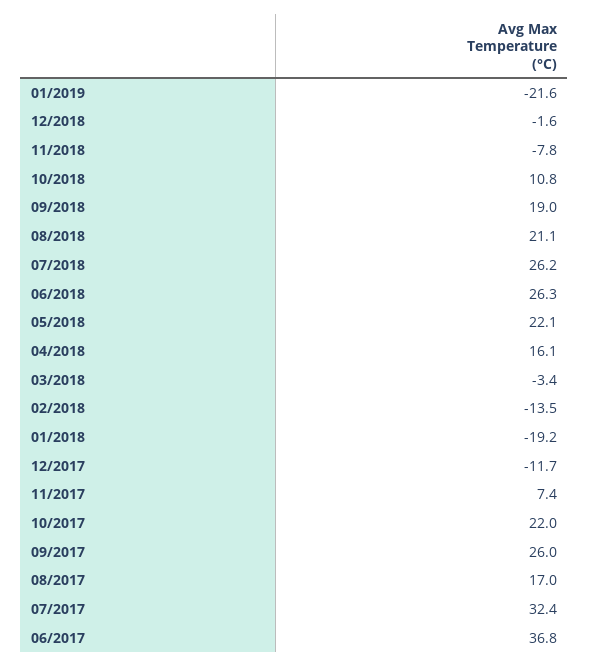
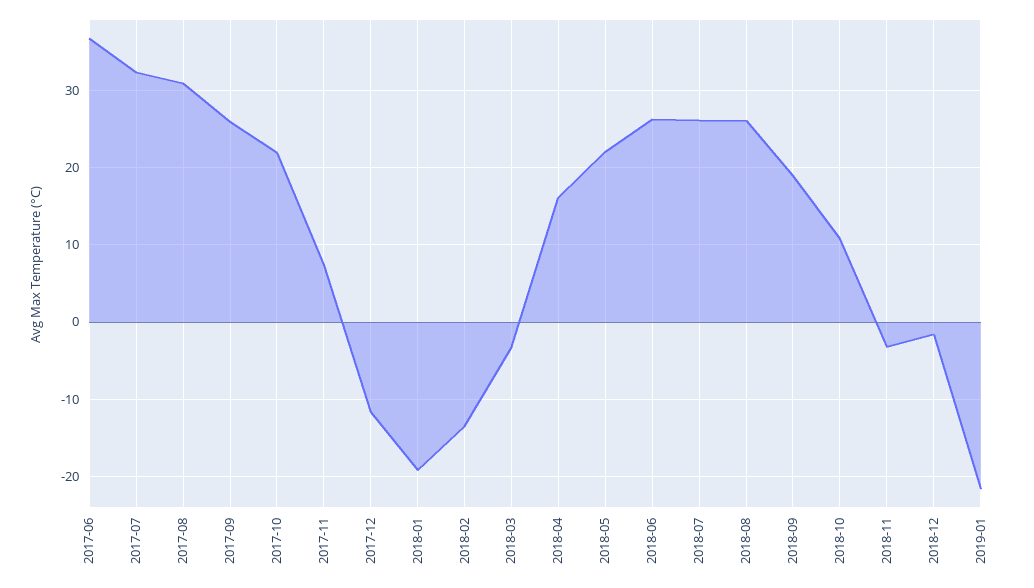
11/2018: -7.8 -> -3
08/2018: 21.1 -> 26
08/2017: 17 -> 31

